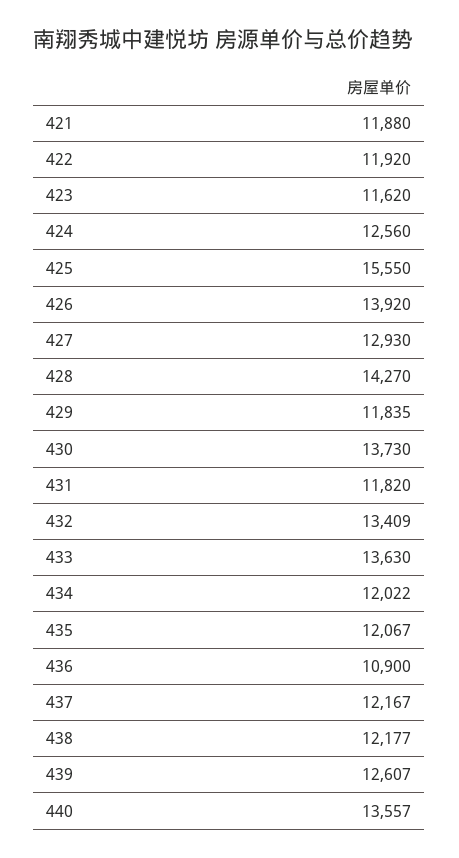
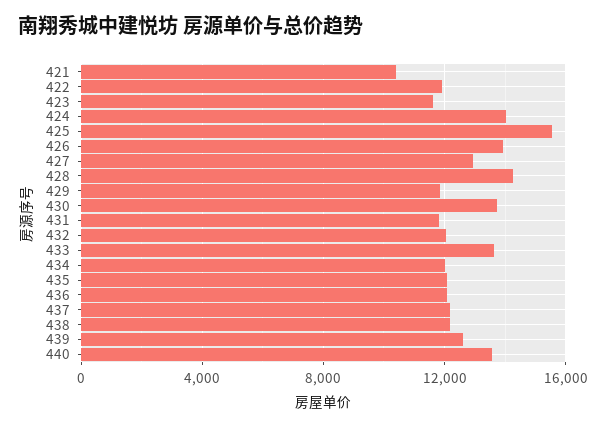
421: 11880 -> 10500
424: 12560 -> 14000
432: 13409 -> 12000
436: 10900 -> 12000

